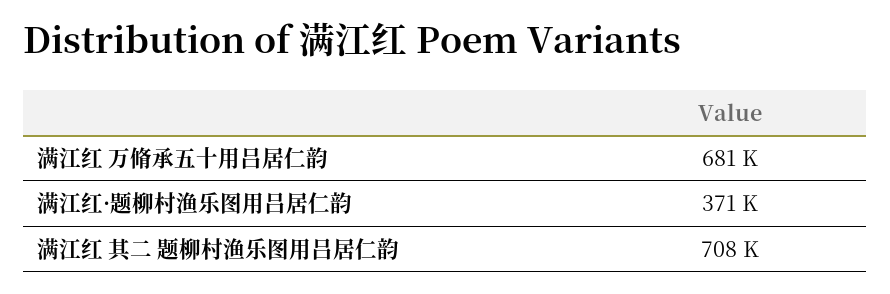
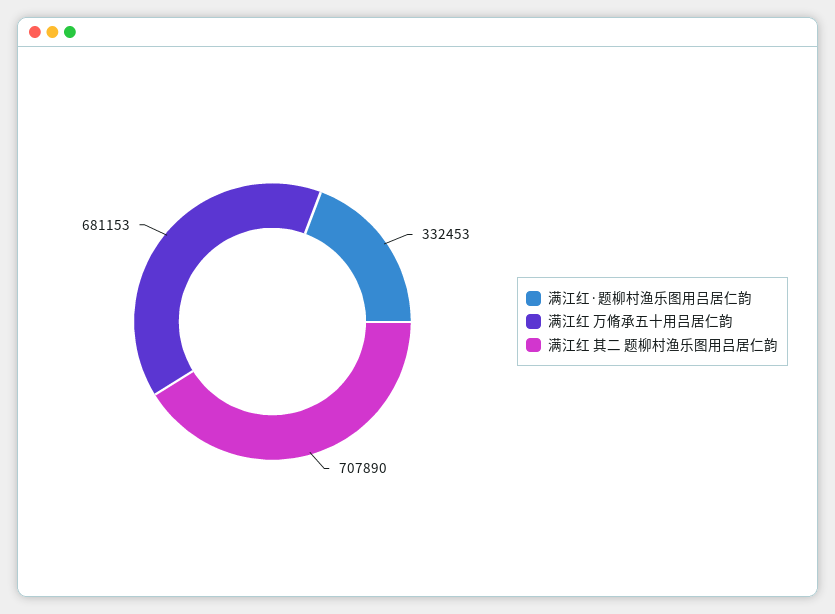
满江红·题柳村渔乐图用吕居仁韵: 371000 -> 332453

